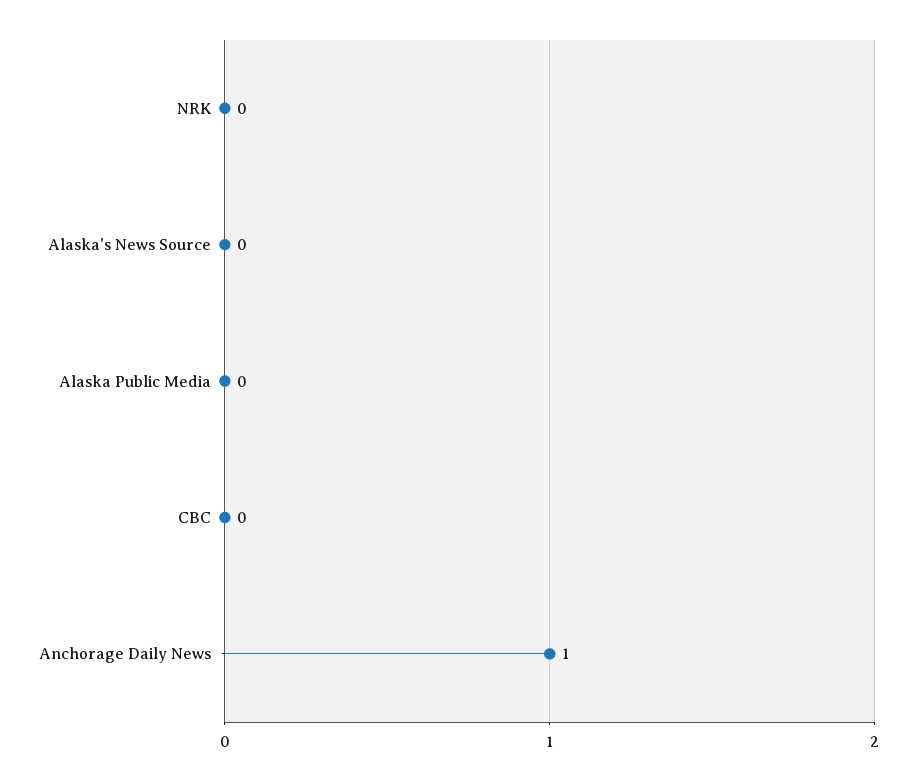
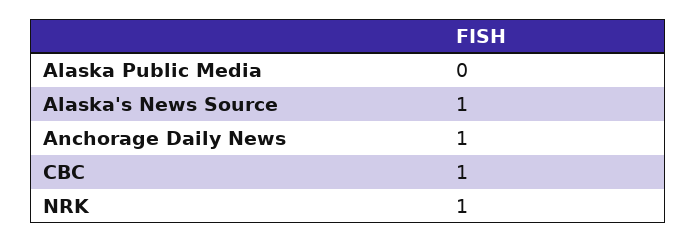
NRK: 0 -> 1
Alaska's News Source: 0 -> 1
CBC: 0 -> 1

